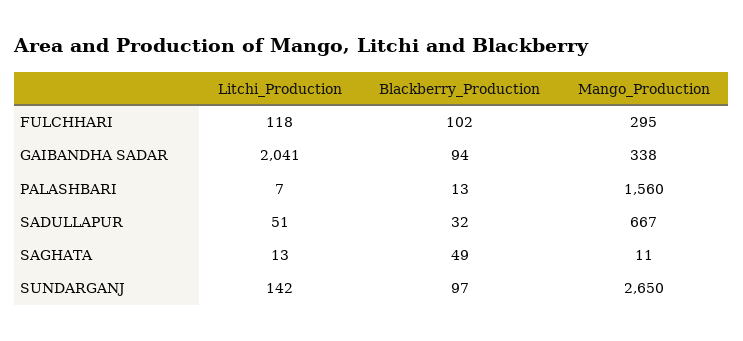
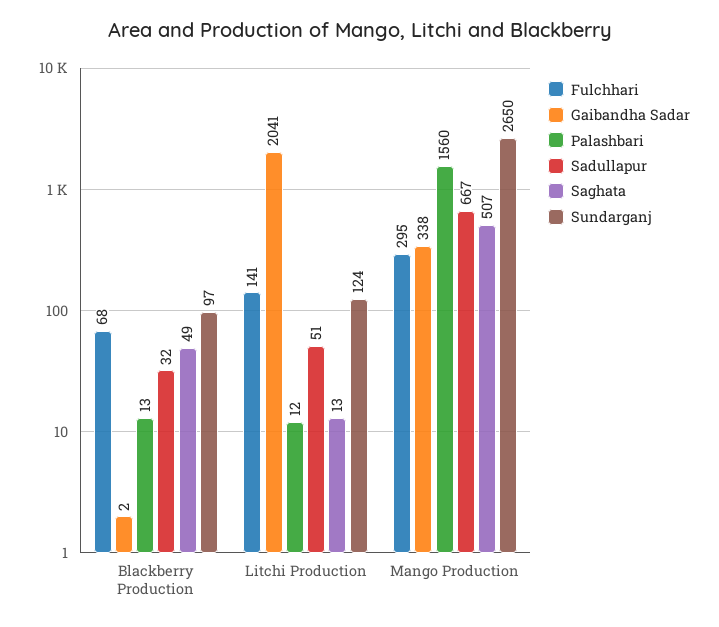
FULCHHARI, Litchi_Production: 118 -> 141
FULCHHARI, Blackberry_Production: 102 -> 68
GAIBANDHA SADAR, Blackberry_Production: 94 -> 2
PALASHBARI, Litchi_Production: 7 -> 12
SAGHATA, Mango_Production: 11 -> 507
SUNDARGANJ, Litchi_Production: 142 -> 124

